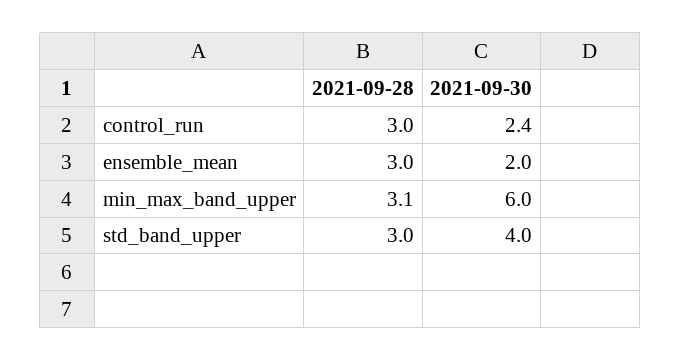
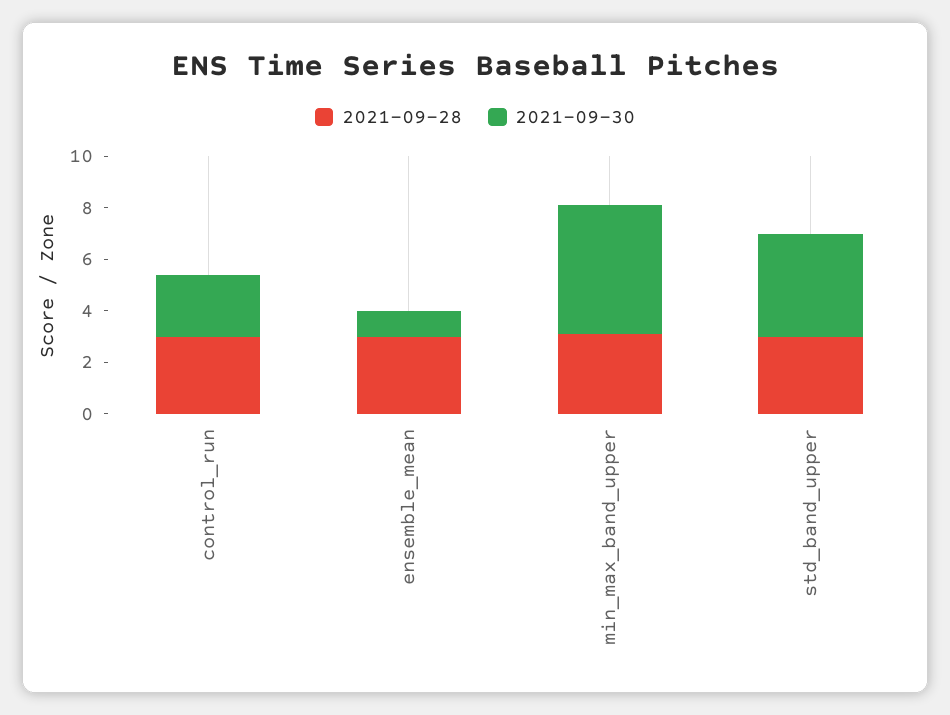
2021-09-30, ensemble_mean: 2 -> 1
2021-09-30, min_max_band_upper: 6 -> 5

